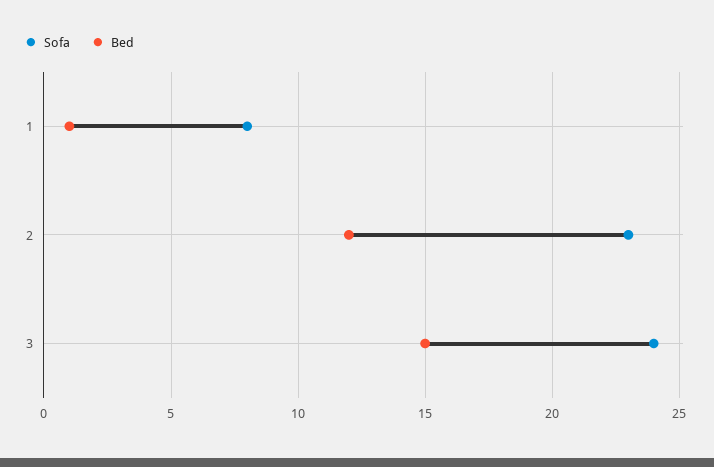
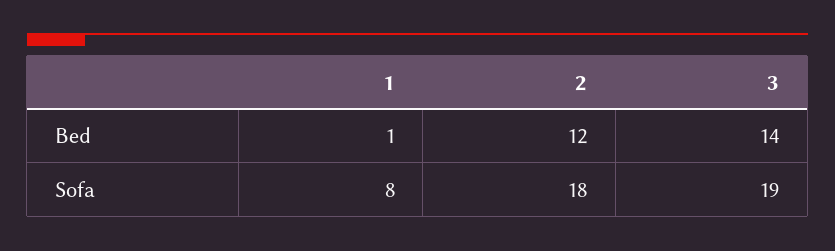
Sofa, 2: 23 -> 18
Sofa, 3: 24 -> 19
Bed, 3: 15 -> 14

